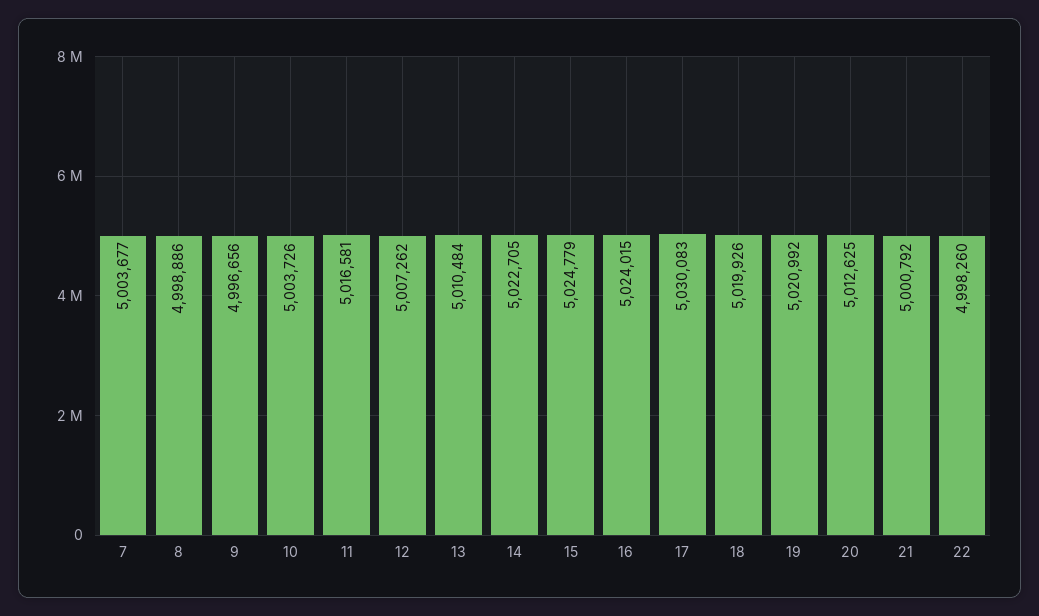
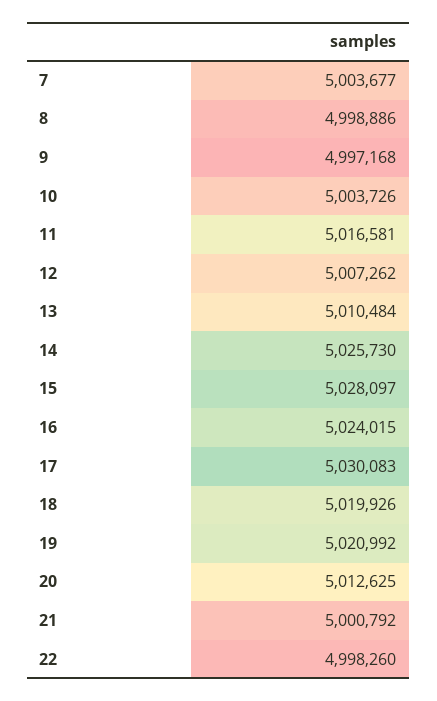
9: 4996656 -> 4997168
14: 5022705 -> 5025730
15: 5024779 -> 5028097

